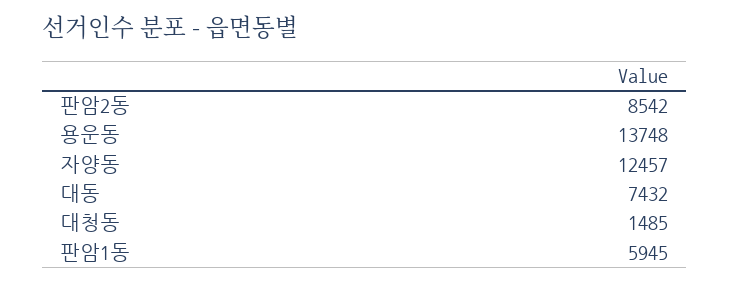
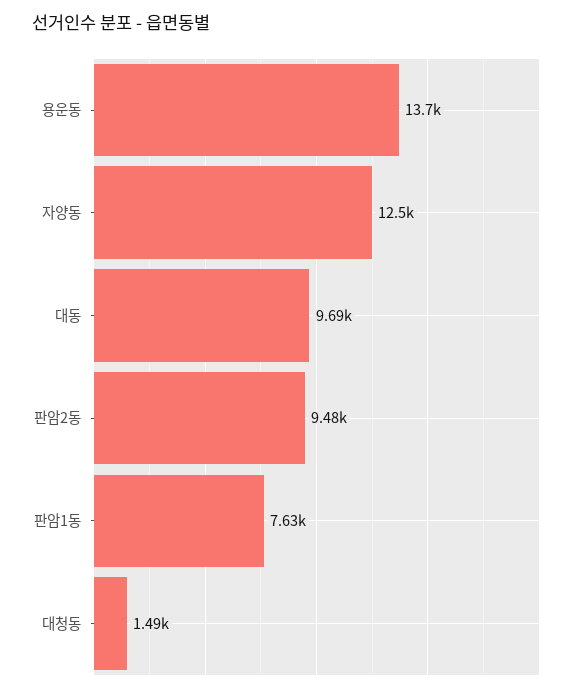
판암2동: 8542 -> 9480
대동: 7432 -> 9690
판암1동: 5945 -> 7630

